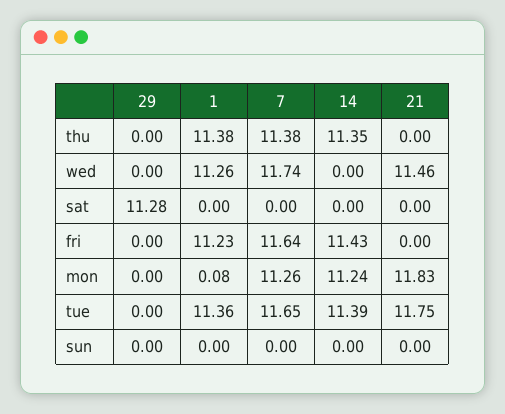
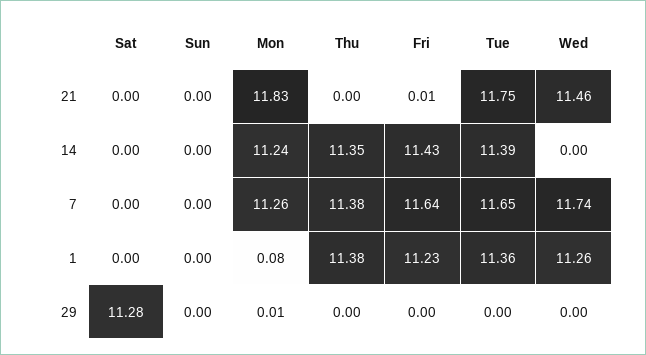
21, fri: 0 -> 0.01
29, mon: 0 -> 0.01

